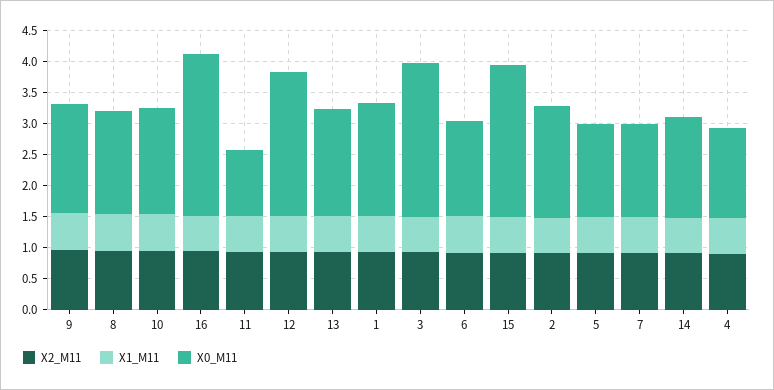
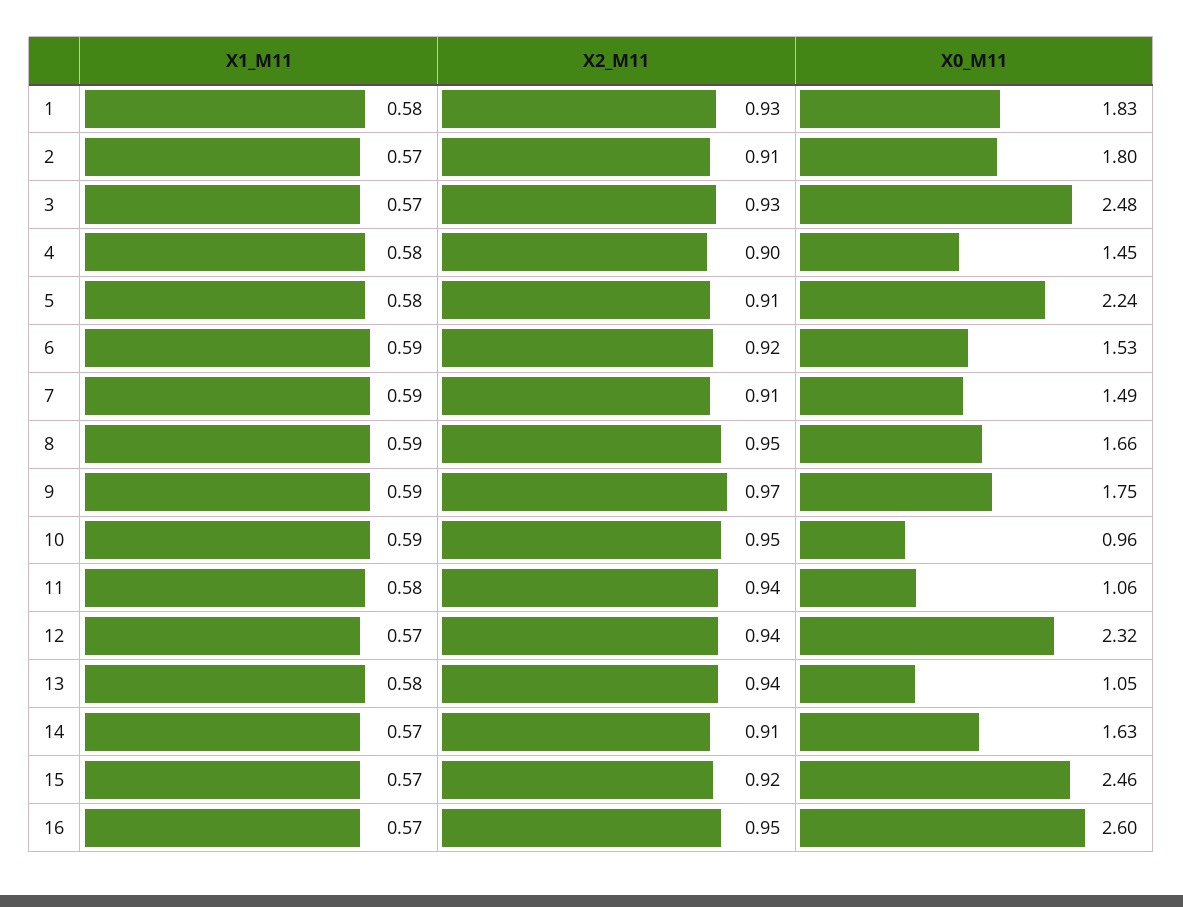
X0_M11, 10: 1.75 -> 0.96
X0_M11, 13: 1.75 -> 1.05
X0_M11, 5: 1.5 -> 2.24

